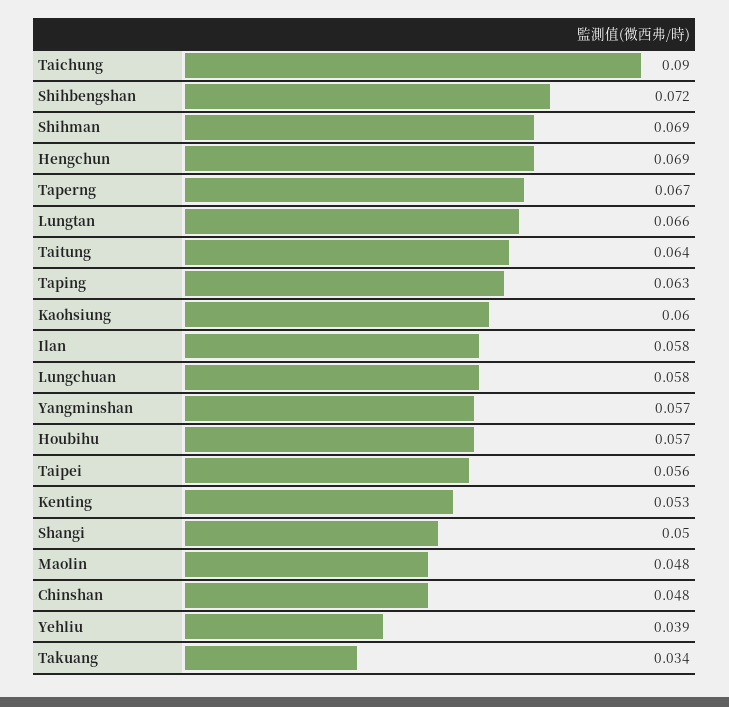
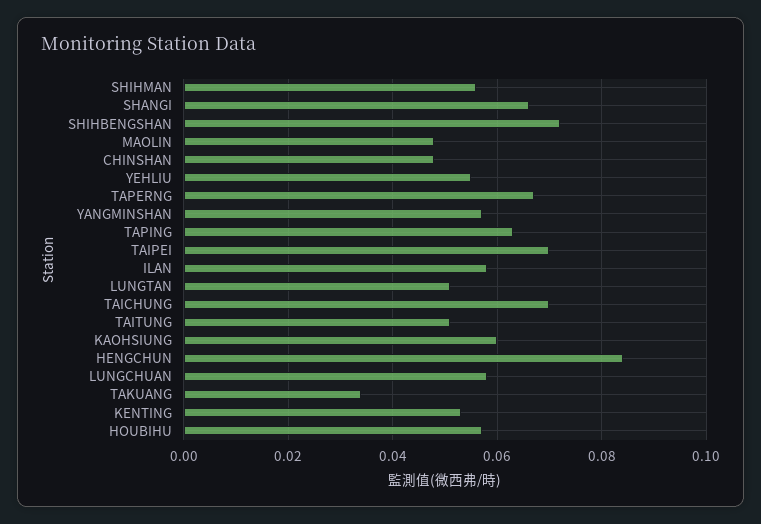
Taichung: 0.09 -> 0.07
Shihman: 0.069 -> 0.055
Hengchun: 0.069 -> 0.085
Lungtan: 0.066 -> 0.05
Taitung: 0.064 -> 0.05
Taipei: 0.056 -> 0.07
Shangi: 0.05 -> 0.065
Yehliu: 0.039 -> 0.055

